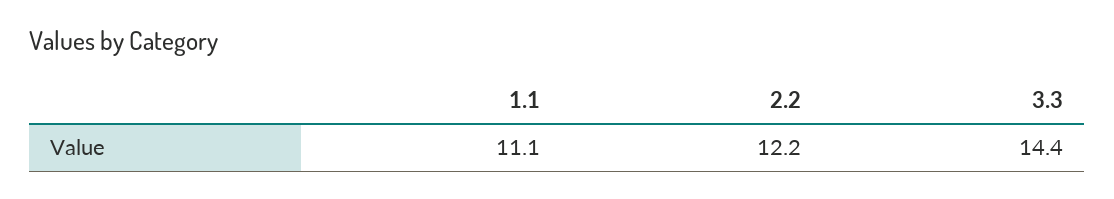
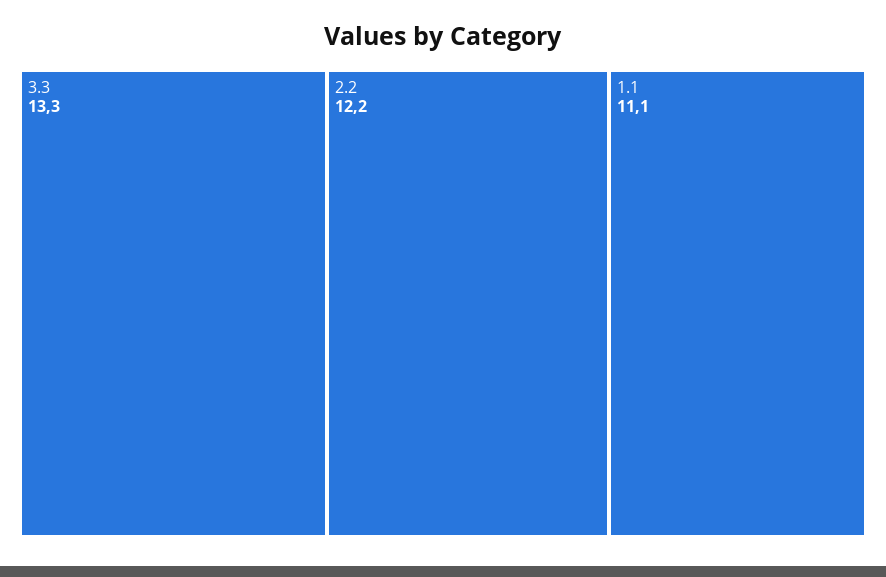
3.3: 14.4 -> 13.3

